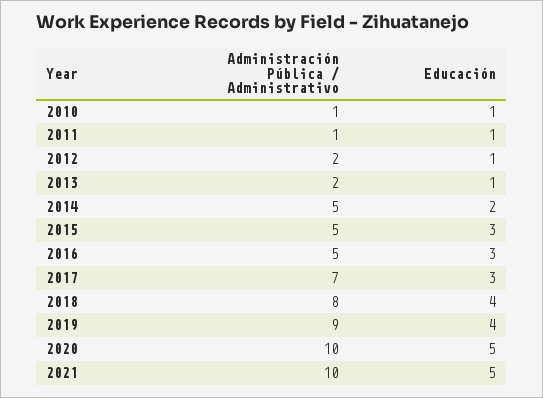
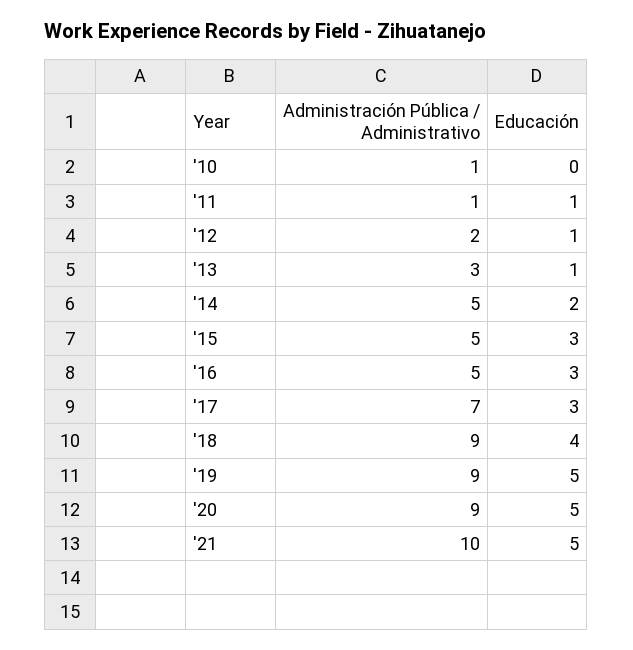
Educación, 2010: 1 -> 0
Administración Pública / Administrativo, 2013: 2 -> 3
Administración Pública / Administrativo, 2018: 8 -> 9
Educación, 2019: 4 -> 5
Administración Pública / Administrativo, 2020: 10 -> 9

